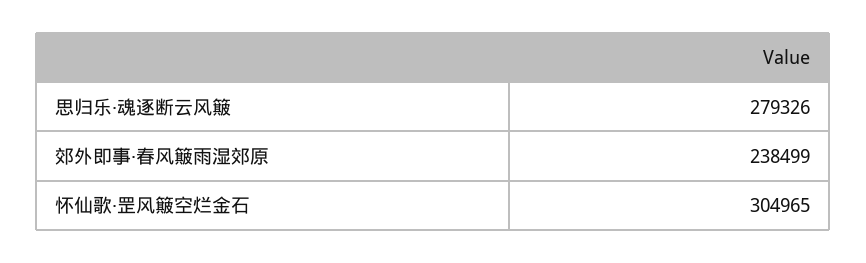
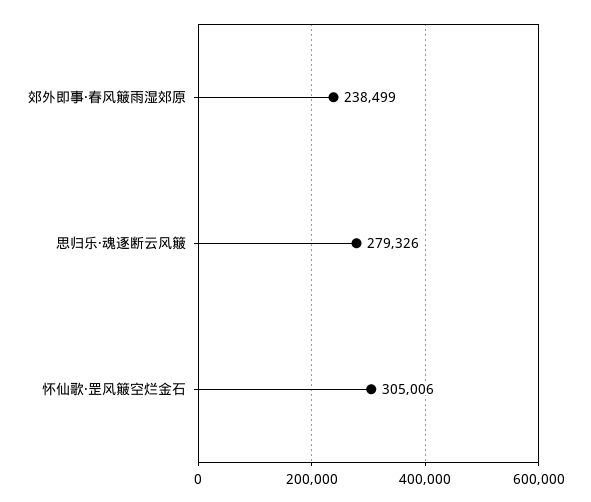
怀仙歌·罡风簸空烂金石: 304965 -> 305006

